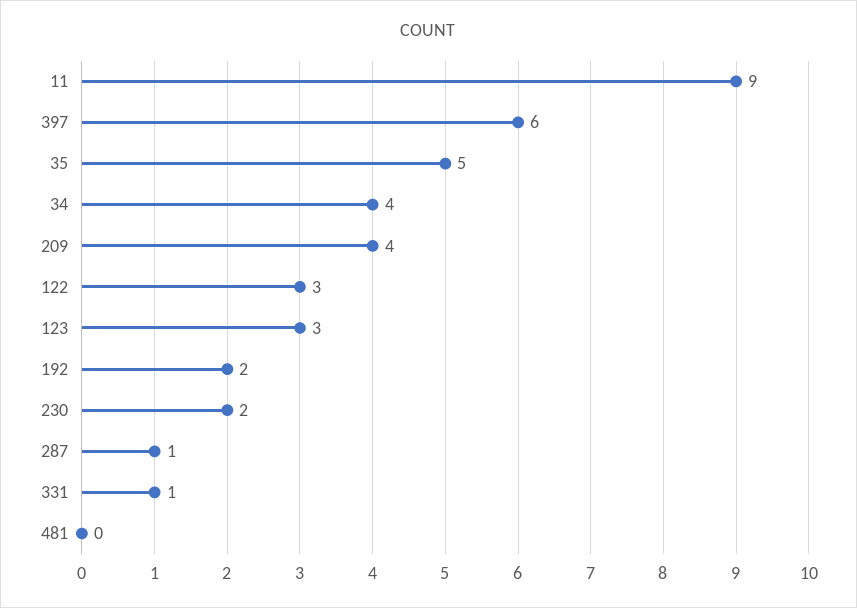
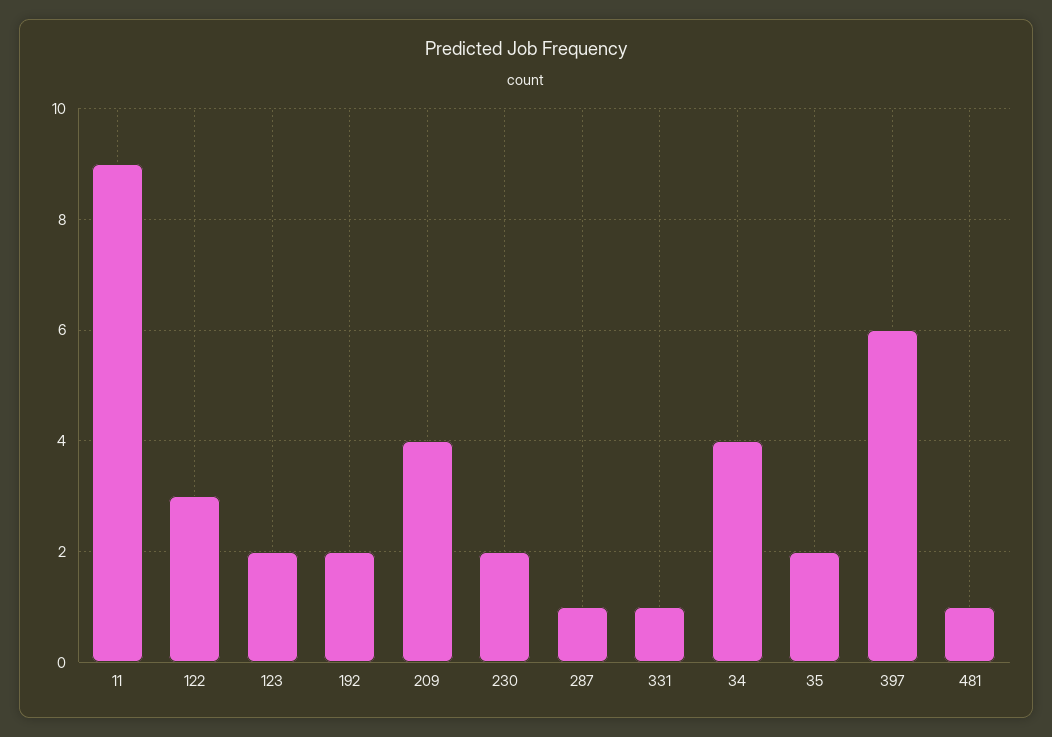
35: 5 -> 2
123: 3 -> 2
481: 0 -> 1

